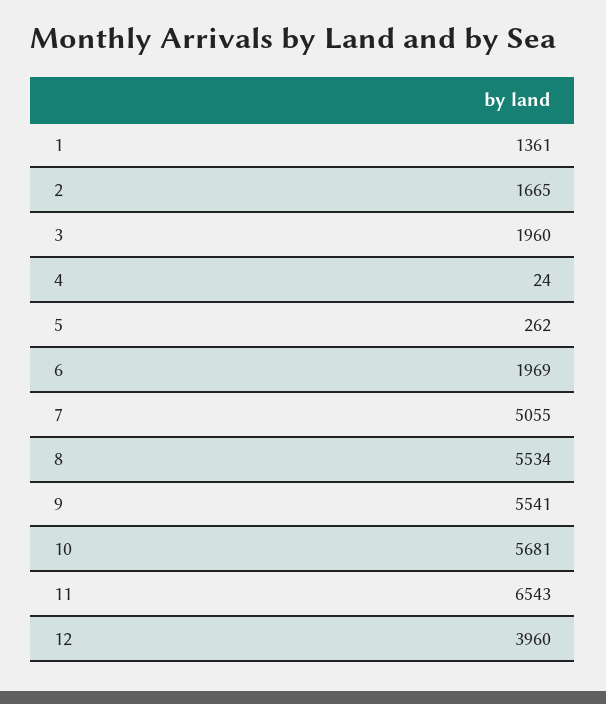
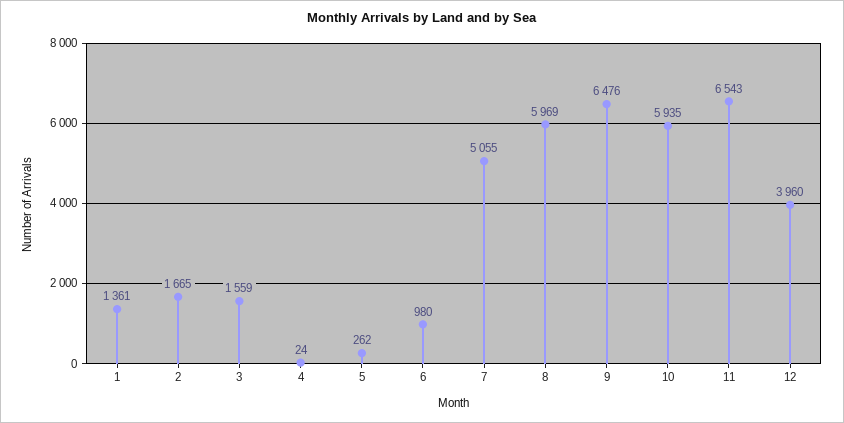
3: 1960 -> 1559
6: 1969 -> 980
8: 5534 -> 5969
9: 5541 -> 6476
10: 5681 -> 5935

